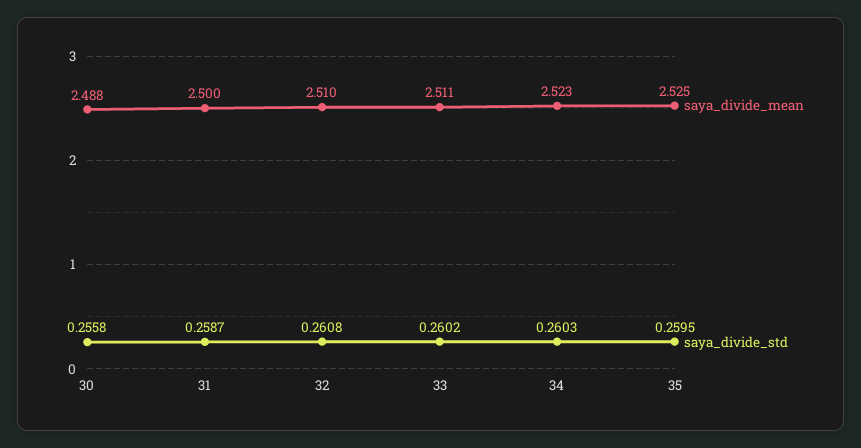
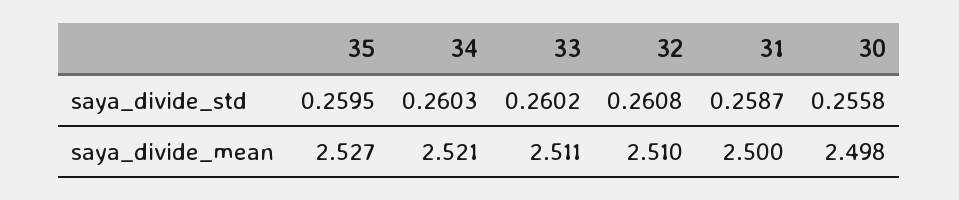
saya_divide_mean, 30: 2.488 -> 2.498
saya_divide_mean, 34: 2.523 -> 2.521
saya_divide_mean, 35: 2.525 -> 2.527

